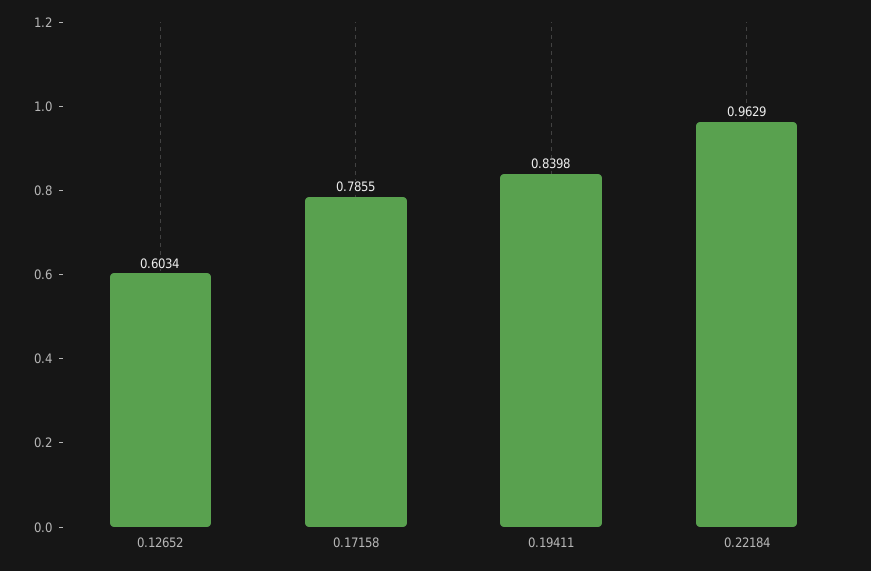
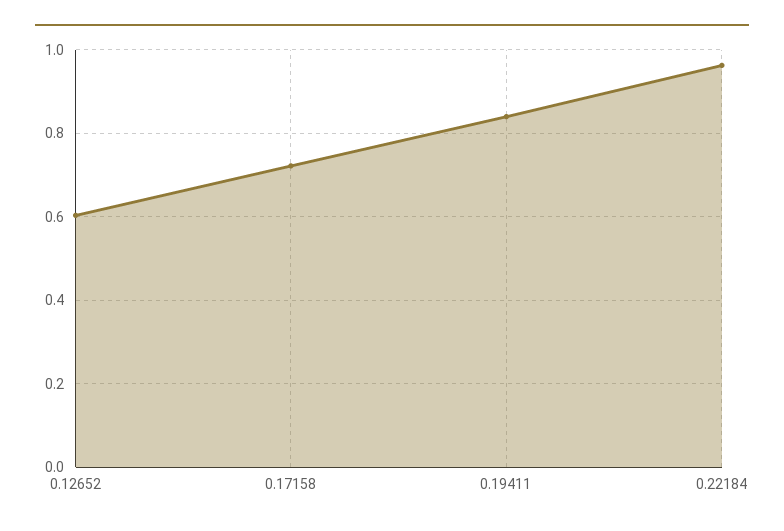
0.17158: 0.7855 -> 0.72

